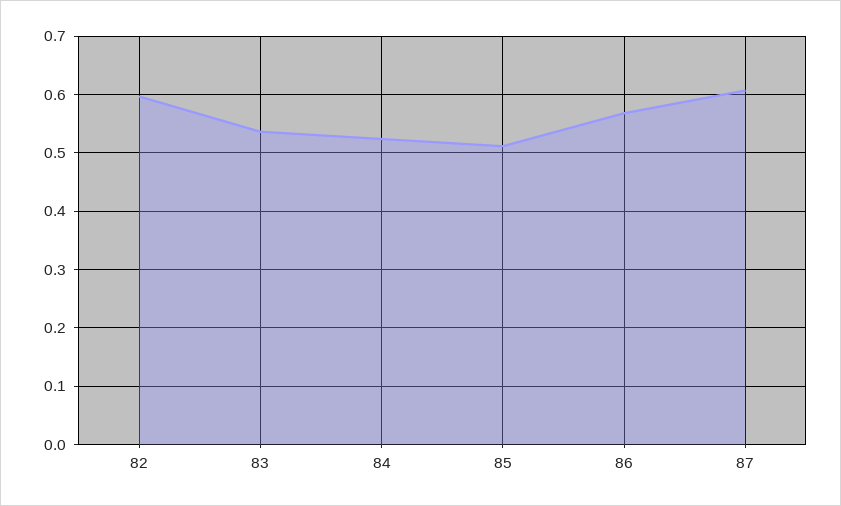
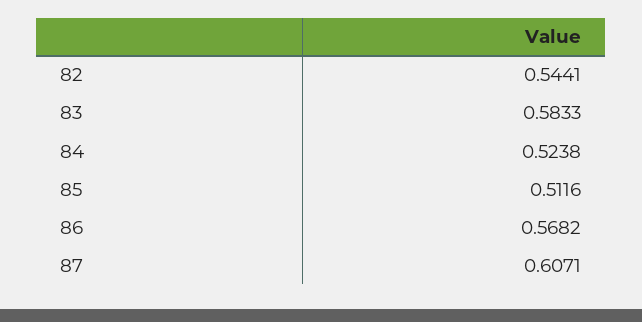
82: 0.6 -> 0.5441
83: 0.54 -> 0.5833

